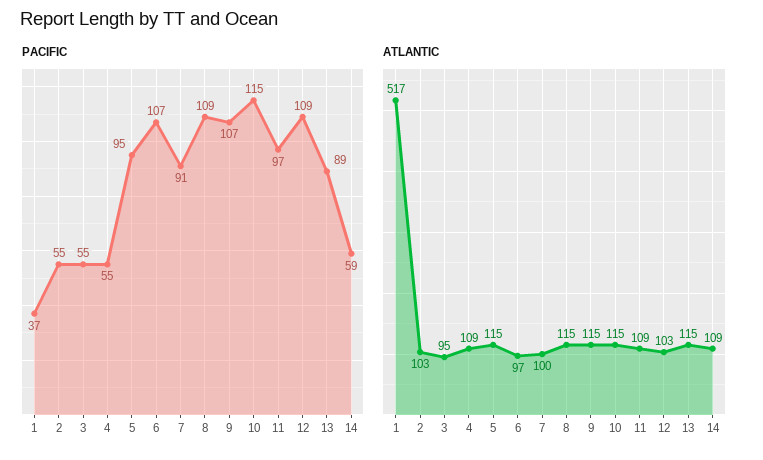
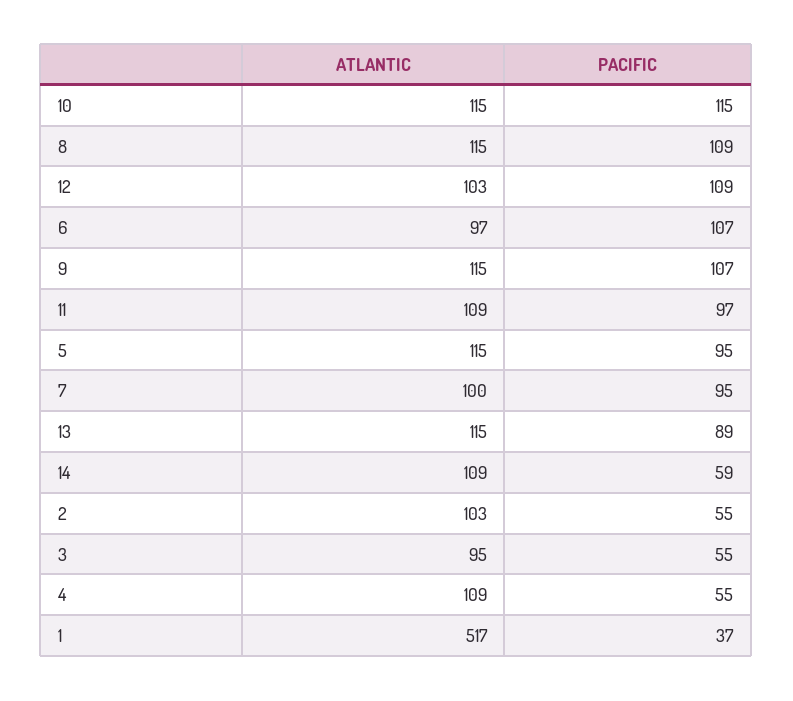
PACIFIC, 7: 91 -> 95

